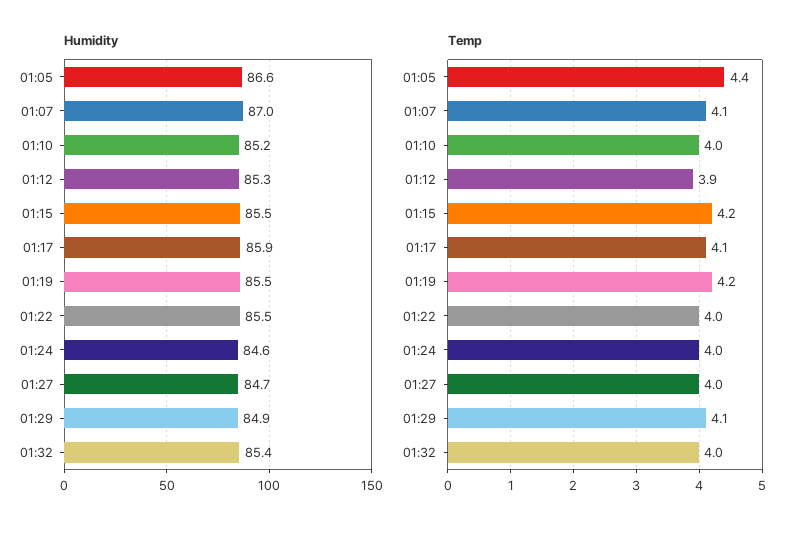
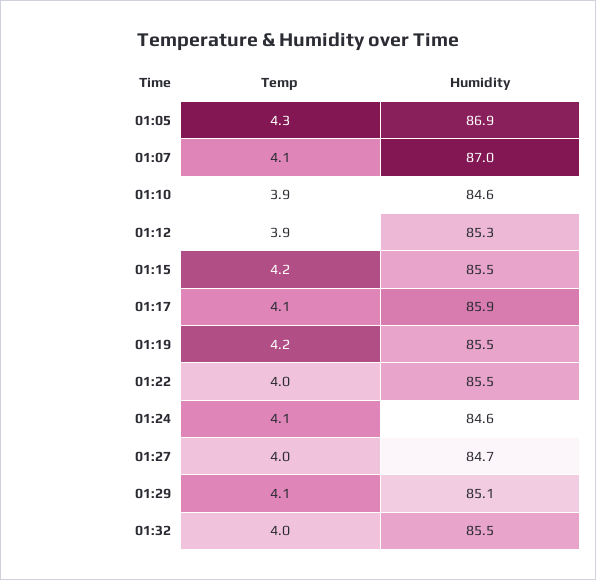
Humidity, 01:05: 86.6 -> 86.9
Humidity, 01:10: 85.2 -> 84.6
Humidity, 01:29: 84.9 -> 85.1
Humidity, 01:32: 85.4 -> 85.5
Temp, 01:05: 4.4 -> 4.3
Temp, 01:10: 4 -> 3.9
Temp, 01:24: 4 -> 4.1

